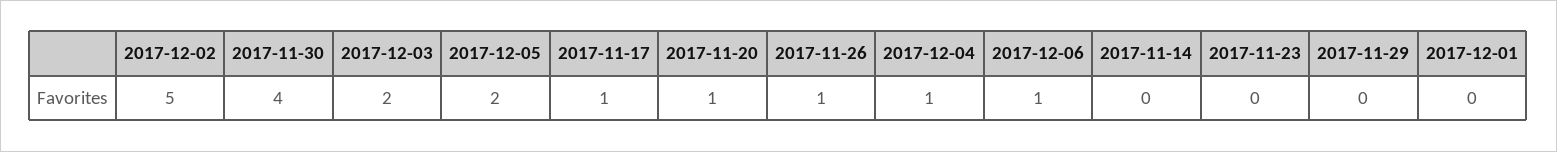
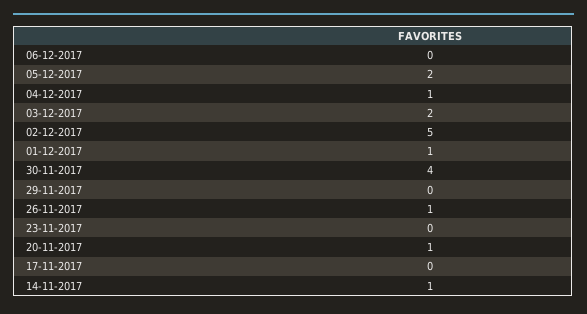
2017-11-17: 1 -> 0
2017-12-06: 1 -> 0
2017-11-14: 0 -> 1
2017-12-01: 0 -> 1

